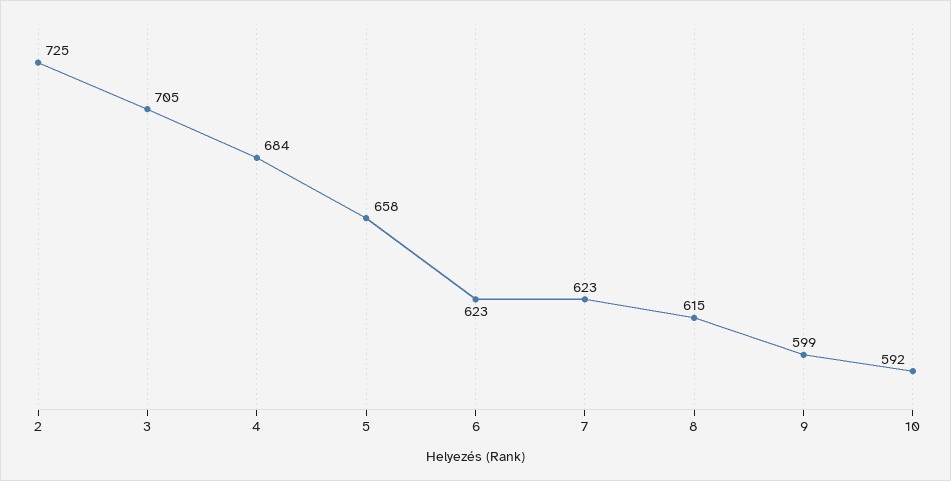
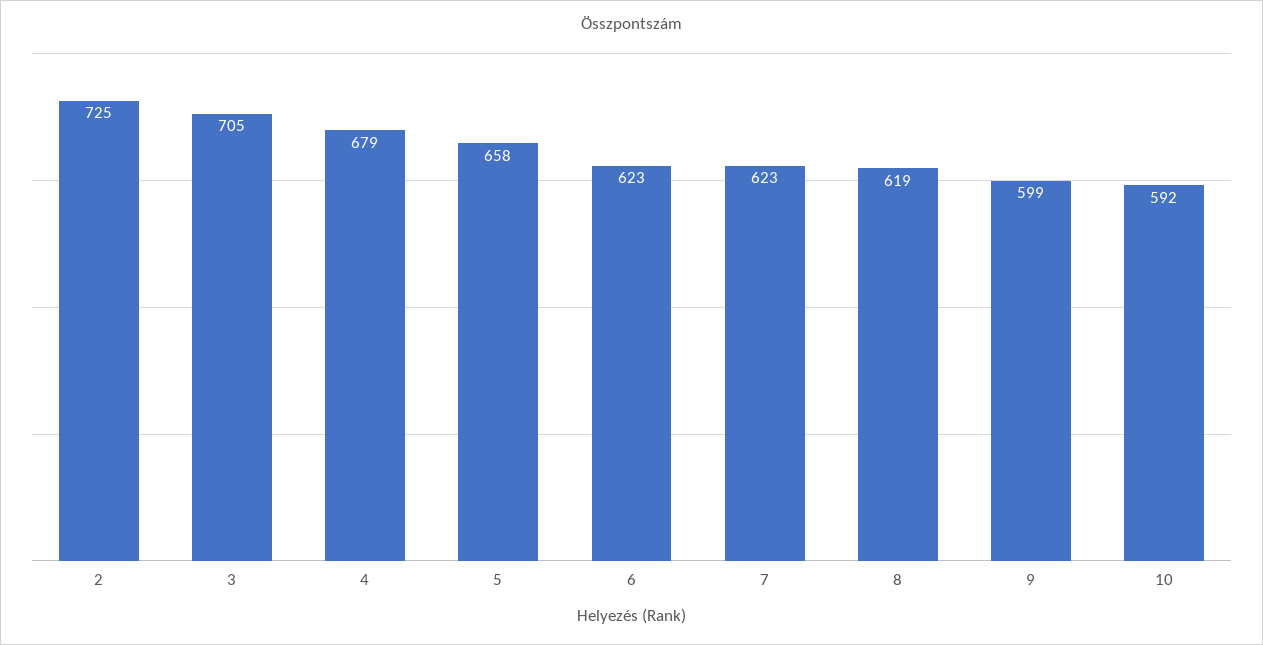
4: 684 -> 679
8: 615 -> 619

